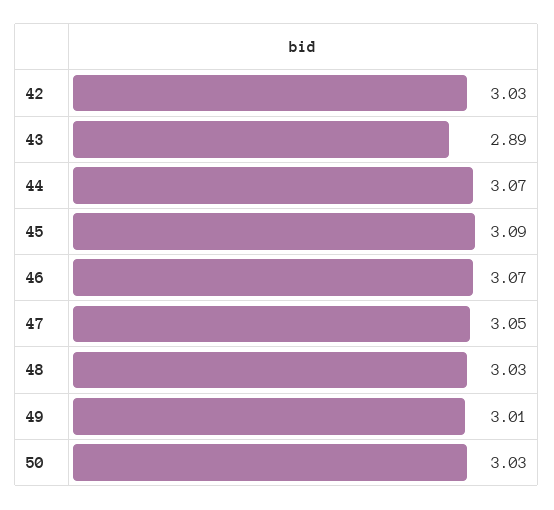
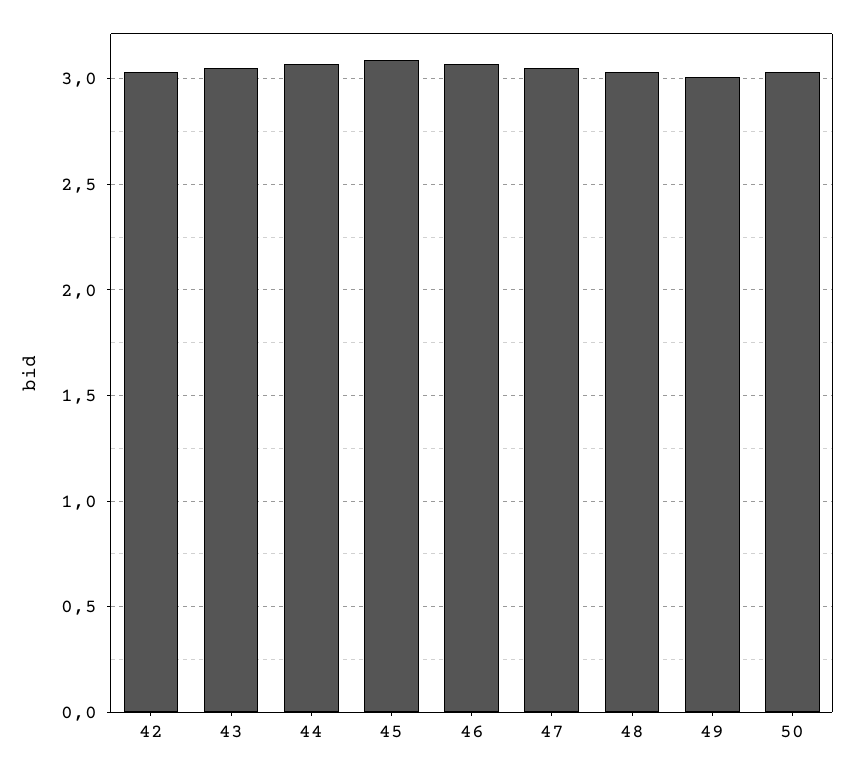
43: 2.89 -> 3.05

